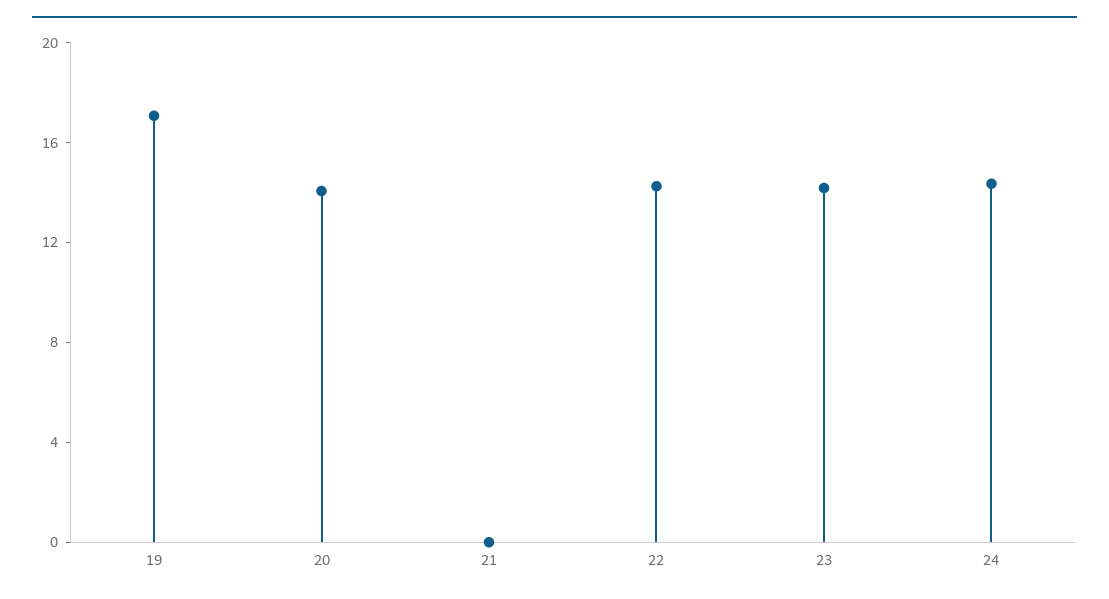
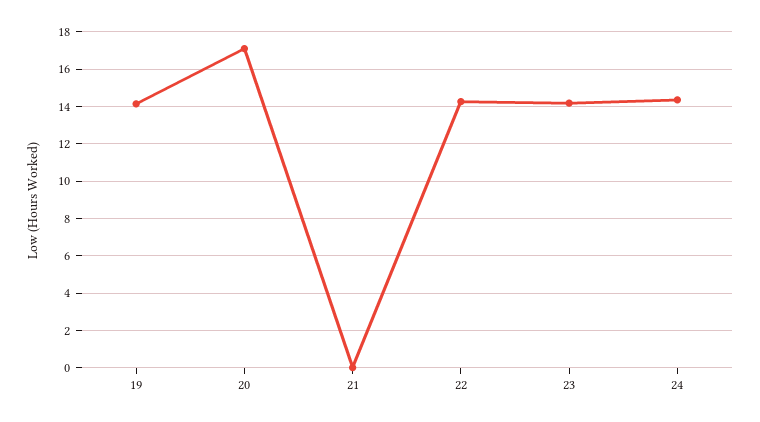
19: 17 -> 14
20: 14 -> 17

